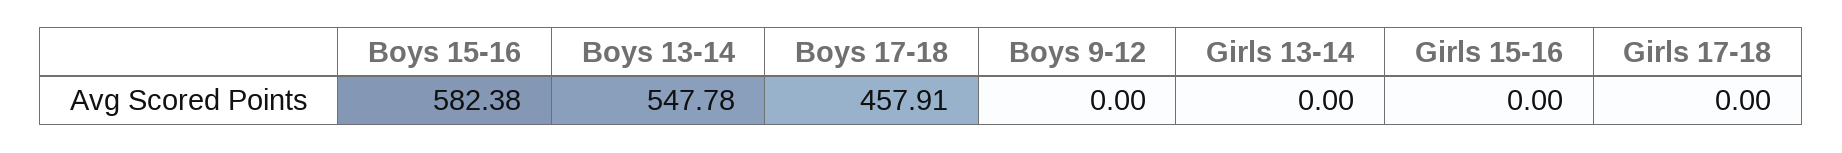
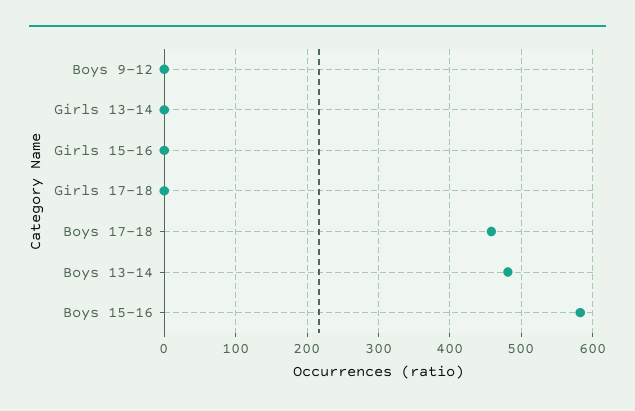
Boys 13-14: 547.78 -> 480

